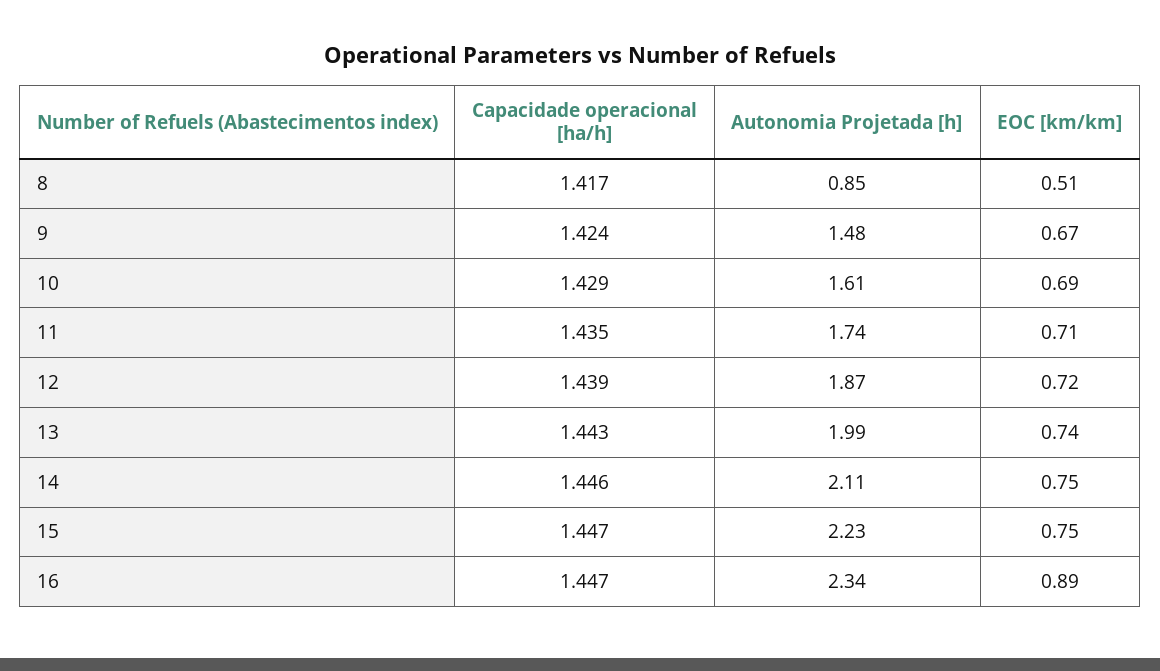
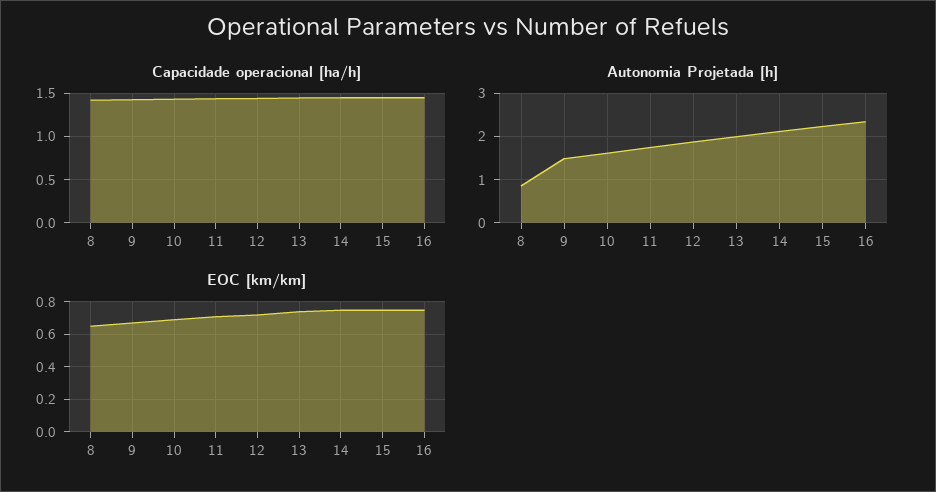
EOC [km/km], 8: 0.51 -> 0.65
EOC [km/km], 16: 0.89 -> 0.75

